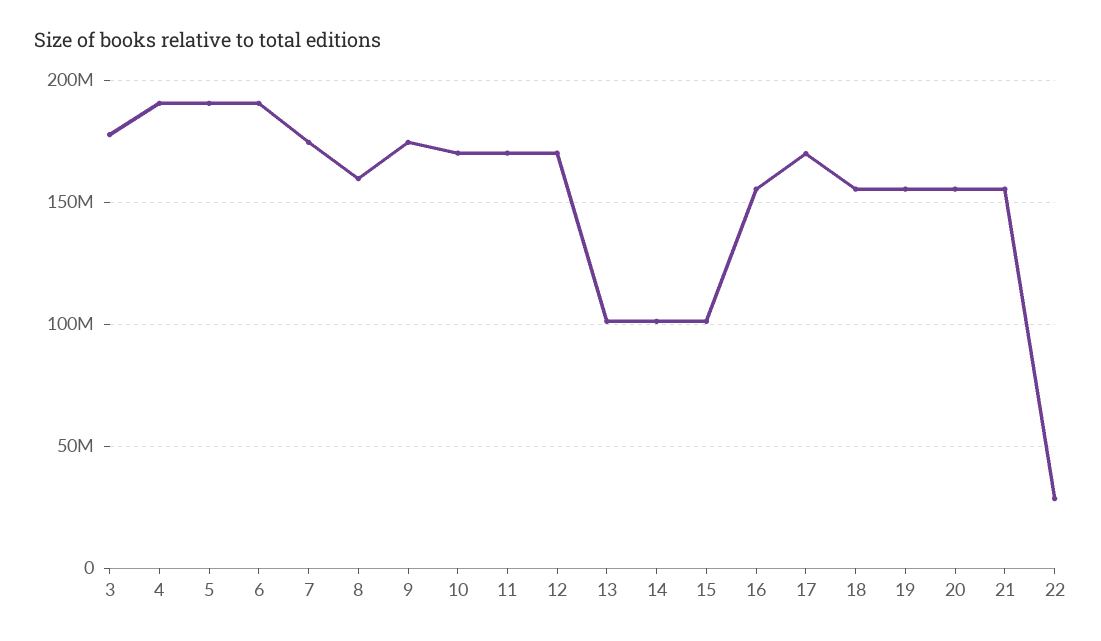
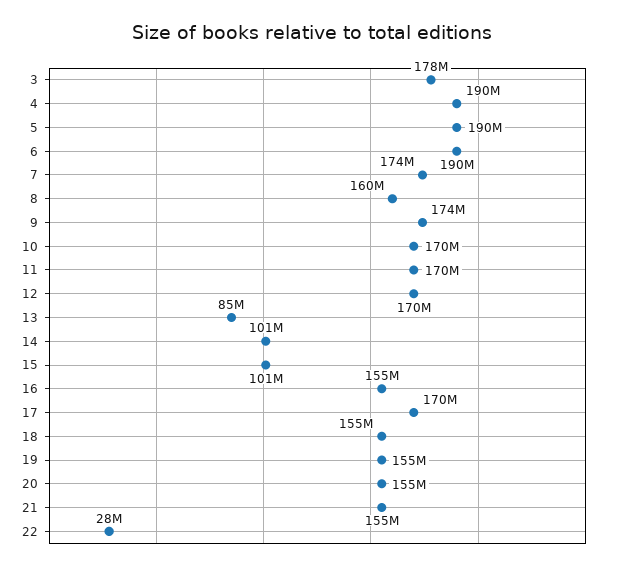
13: 100000000 -> 85000000

